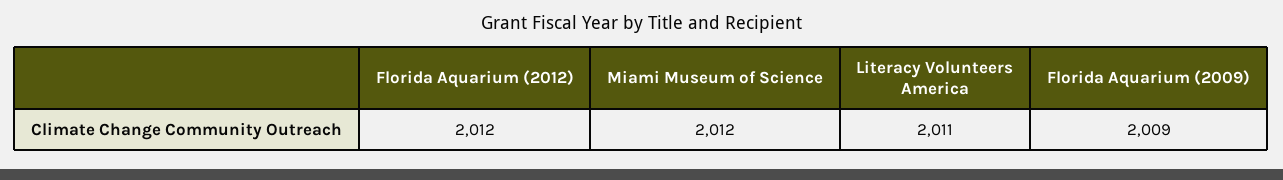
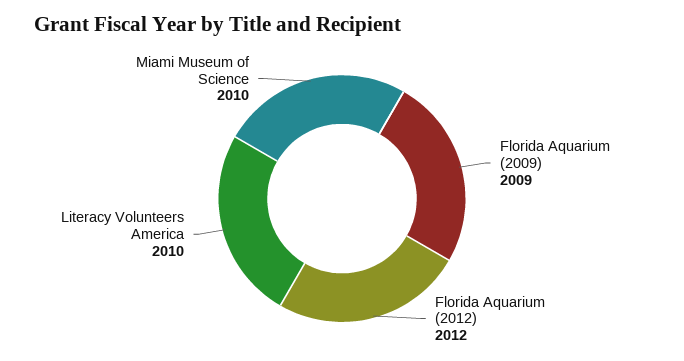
Miami Museum of Science: 2012 -> 2010
Literacy Volunteers America: 2011 -> 2010

